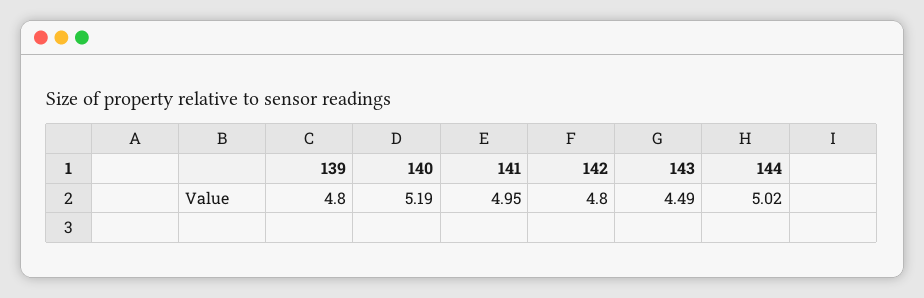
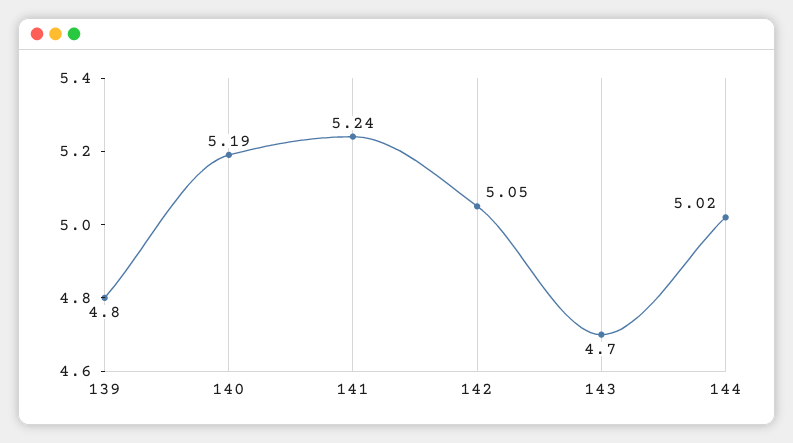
141: 4.95 -> 5.24
142: 4.8 -> 5.05
143: 4.49 -> 4.7

